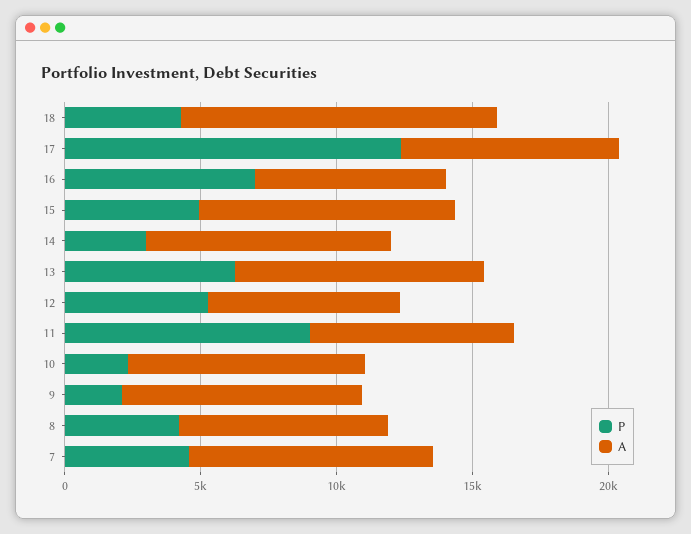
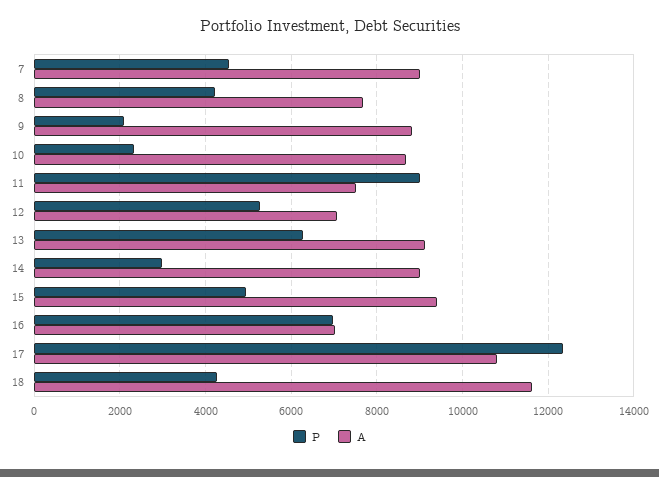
A, 17: 8000 -> 10800

